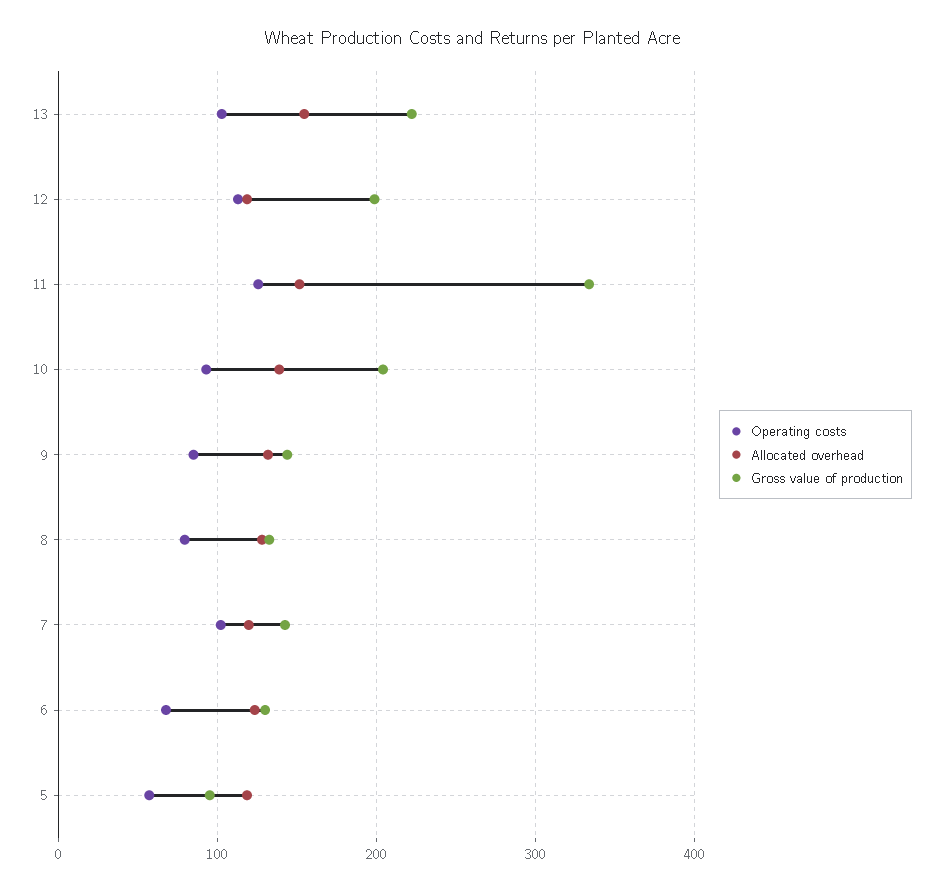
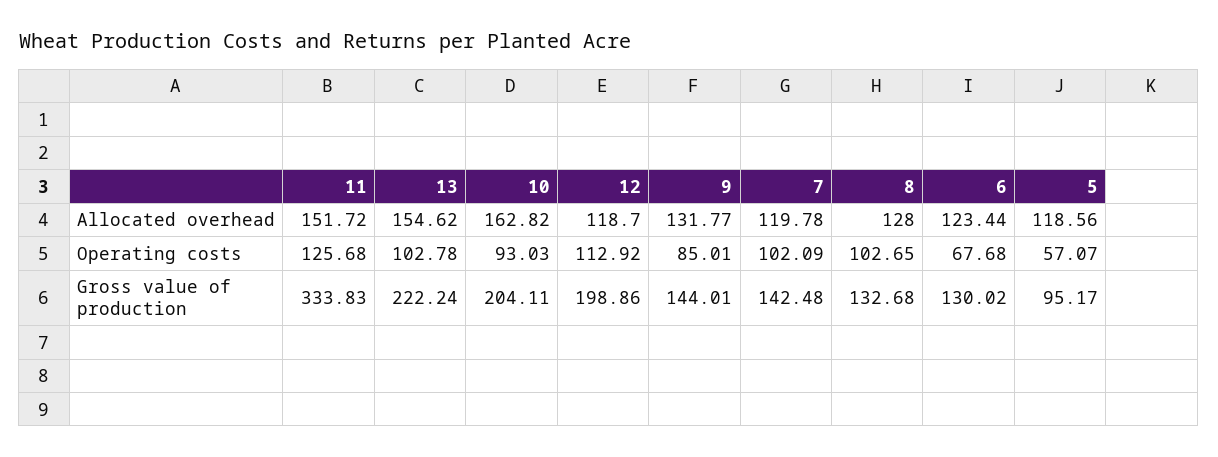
Allocated overhead, 10: 140 -> 162.82
Operating costs, 8: 80 -> 102.65

